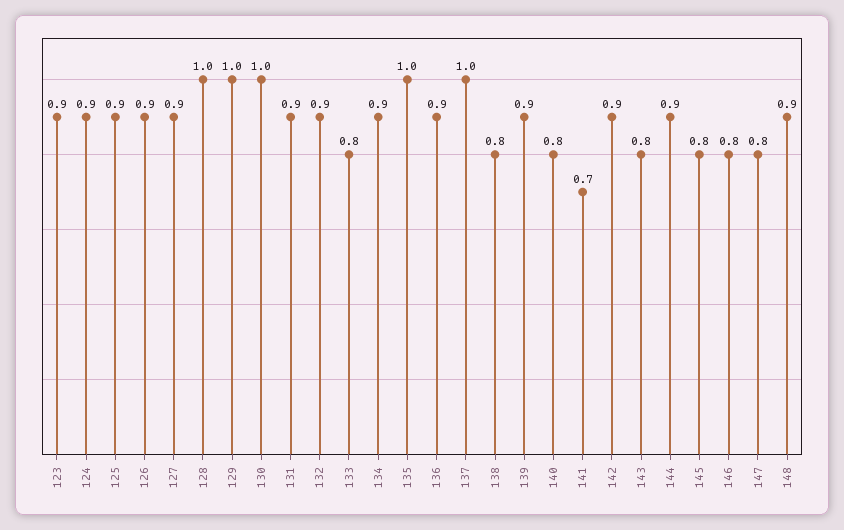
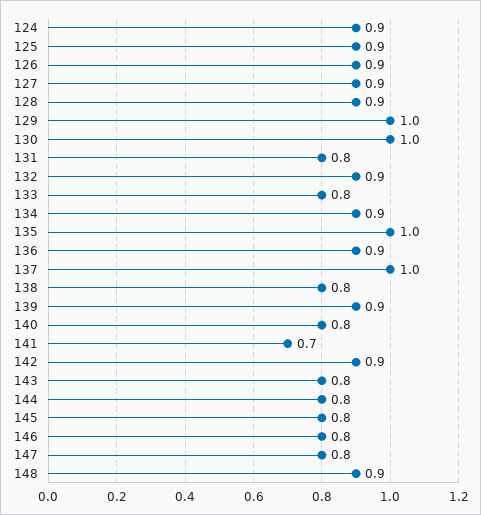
123: 0.9 -> none
128: 1 -> 0.9
131: 0.9 -> 0.8
144: 0.9 -> 0.8

